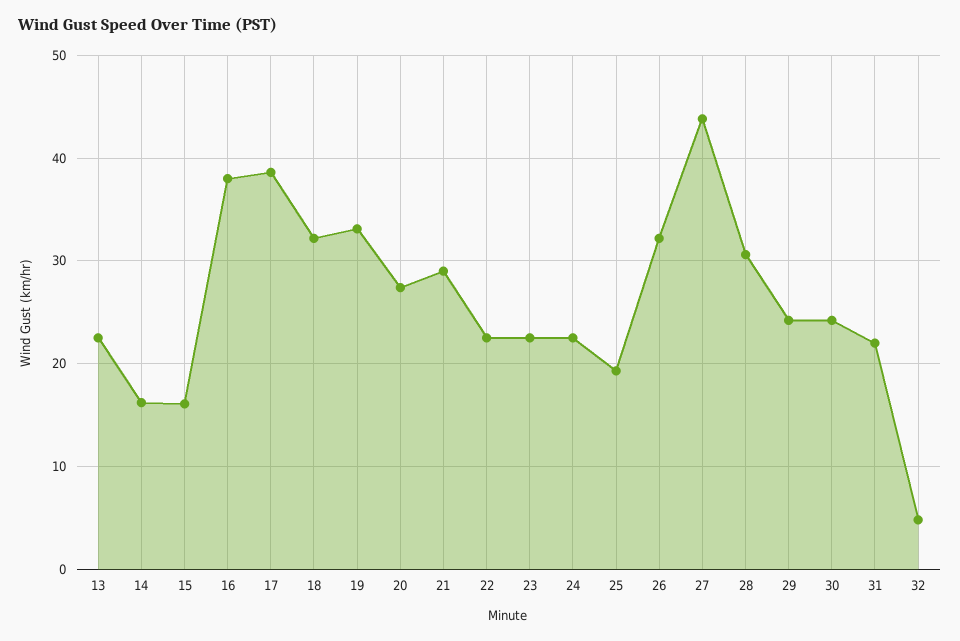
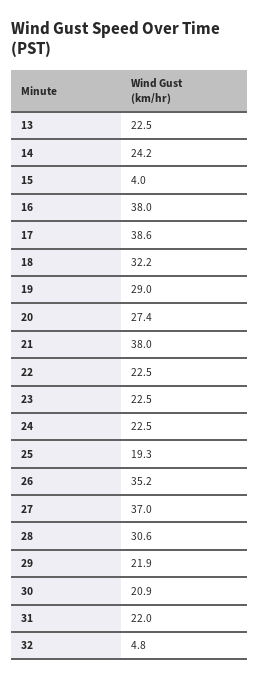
14: 16 -> 24.2
15: 16 -> 4
19: 33 -> 29
21: 29 -> 38
26: 32 -> 35.2
27: 44 -> 37
29: 24 -> 21.9
30: 24 -> 20.9

